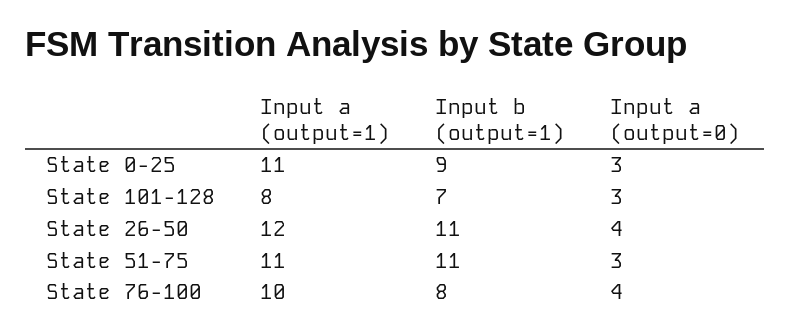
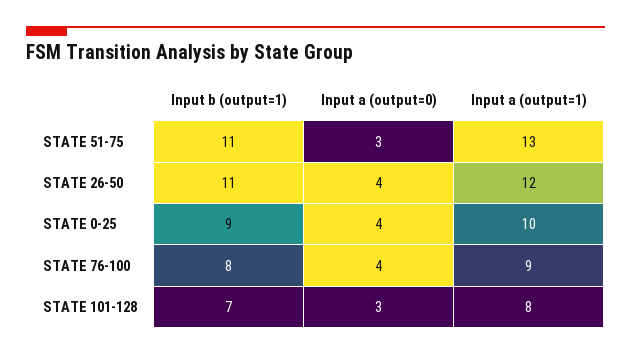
Input a (output=1), State 0-25: 11 -> 10
Input a (output=0), State 0-25: 3 -> 4
Input a (output=1), State 51-75: 11 -> 13
Input a (output=1), State 76-100: 10 -> 9

